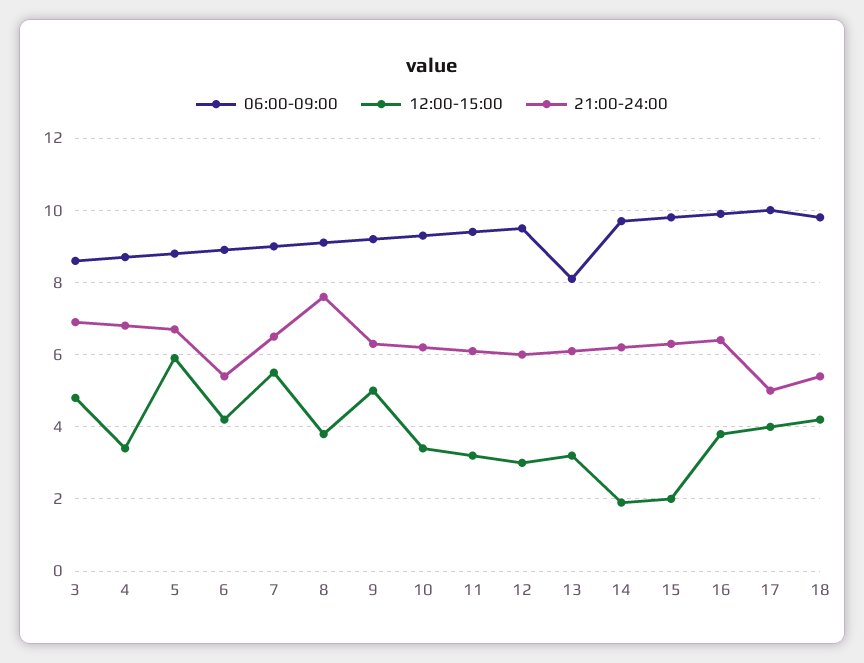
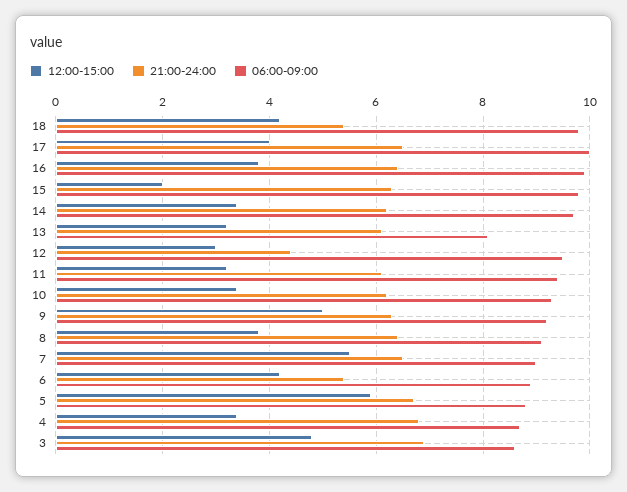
21:00-24:00, 8: 7.5 -> 6.5
21:00-24:00, 12: 6 -> 4.5
12:00-15:00, 14: 2 -> 3.5
21:00-24:00, 17: 5 -> 6.5

